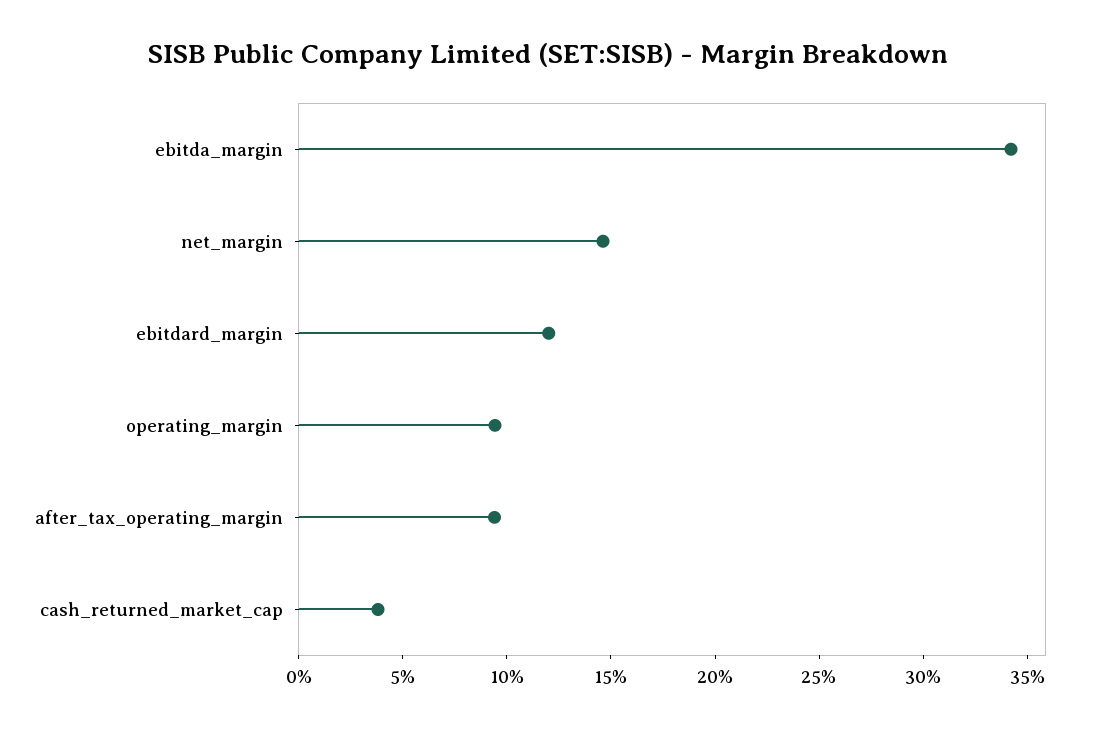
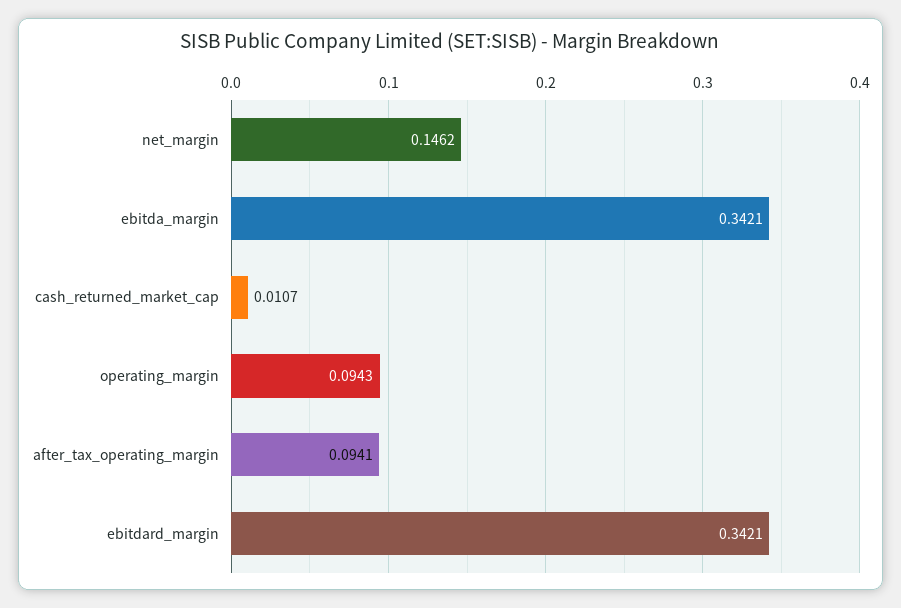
ebitdard_margin: 0.12 -> 0.3421
cash_returned_market_cap: 0.04 -> 0.0107

